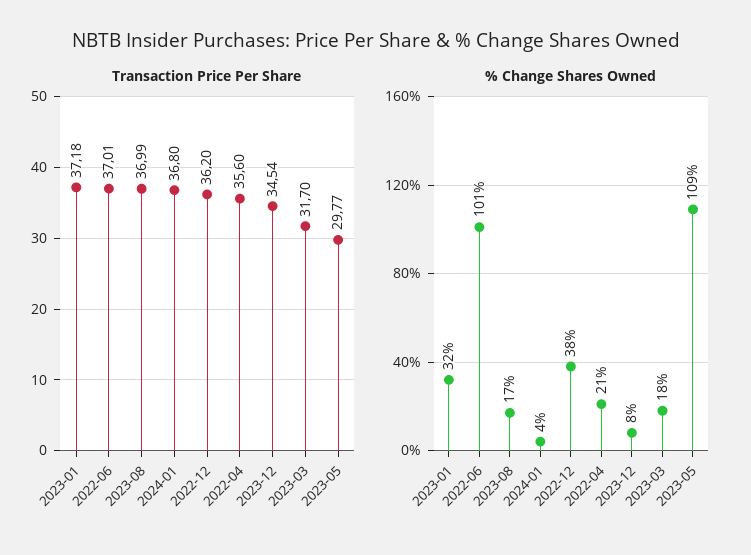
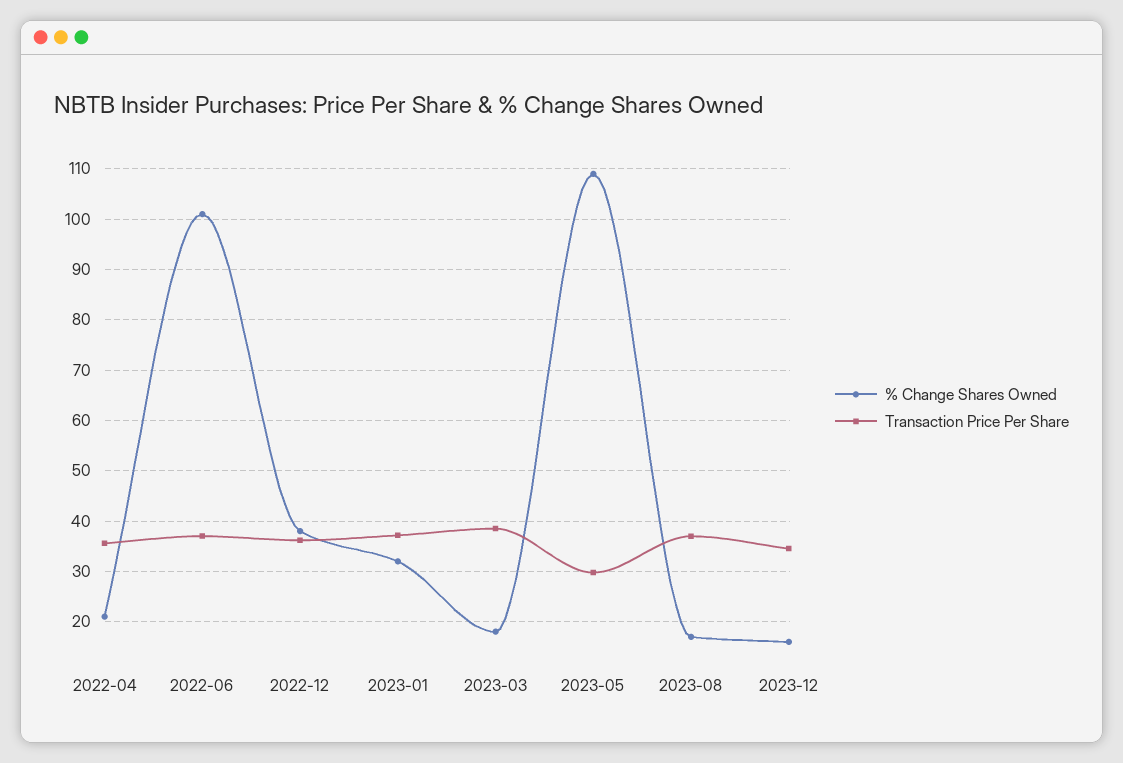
Transaction Price Per Share, 2024-01: 36.8 -> none
Transaction Price Per Share, 2023-03: 31.7 -> 38
% Change Shares Owned, 2024-01: 4 -> none
% Change Shares Owned, 2023-12: 8 -> 16

